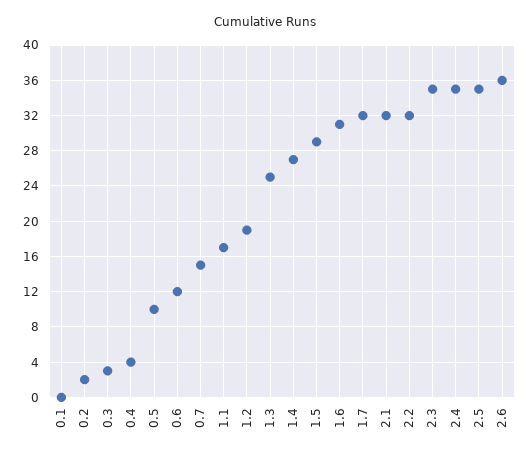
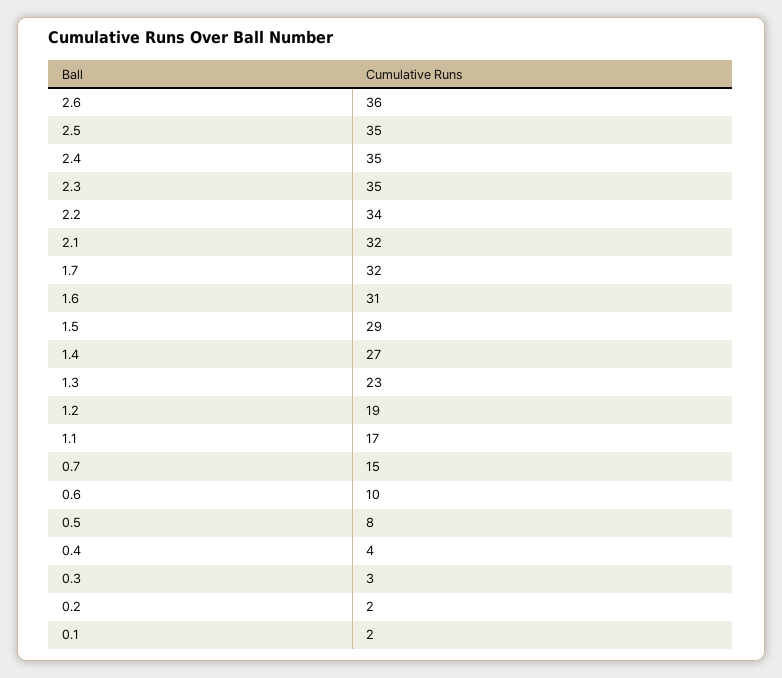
0.1: 0 -> 2
0.5: 10 -> 8
0.6: 12 -> 10
1.3: 25 -> 23
2.2: 32 -> 34

